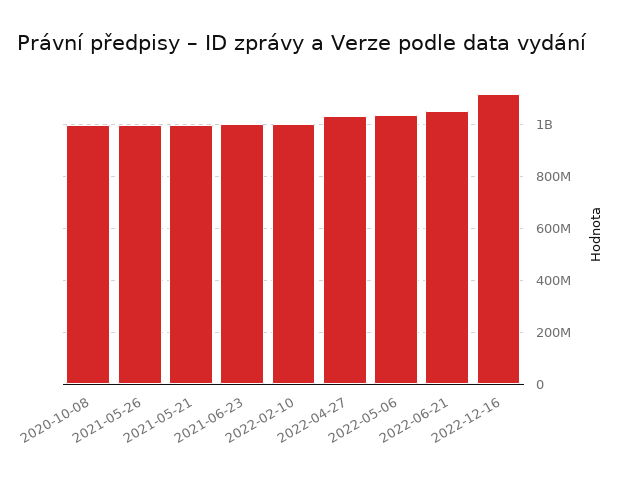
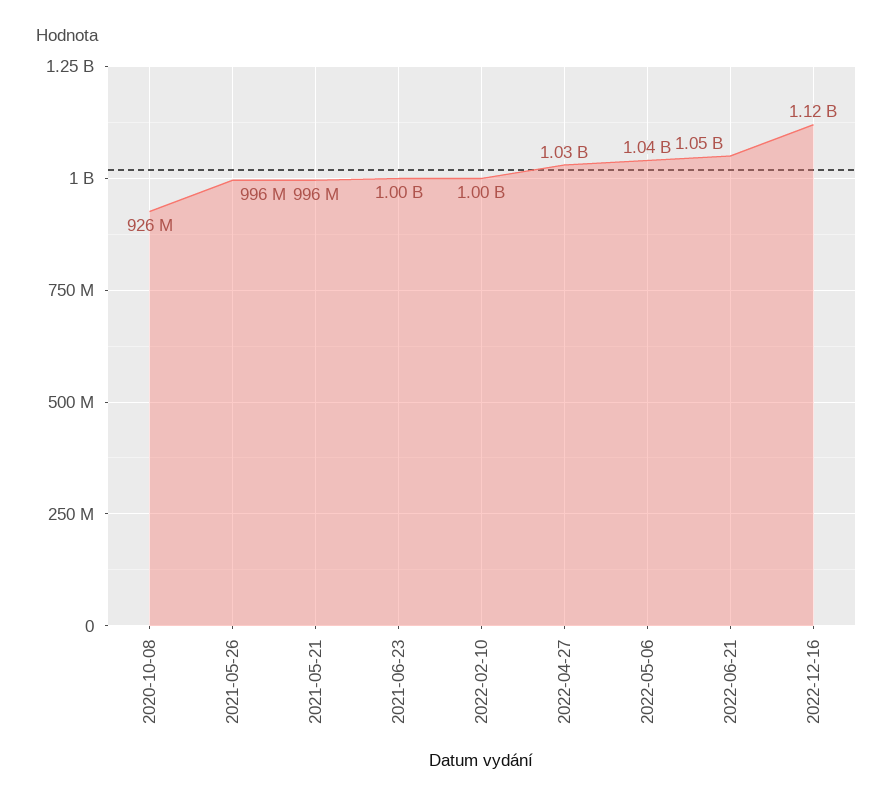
2020-10-08: 1000000000 -> 926000000

